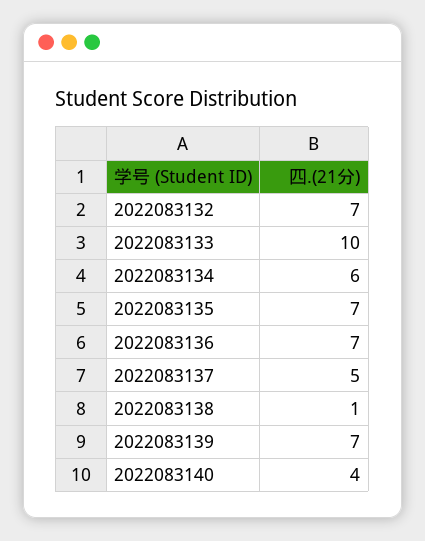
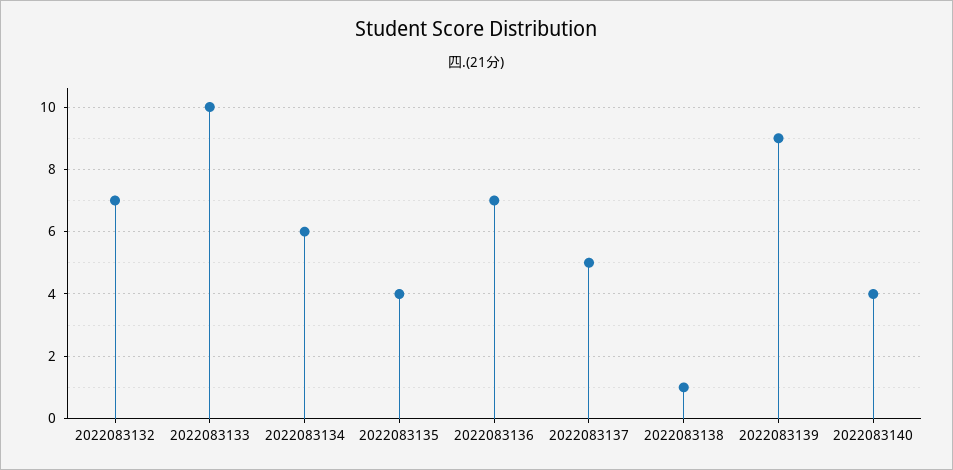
2022083135: 7 -> 4
2022083139: 7 -> 9

